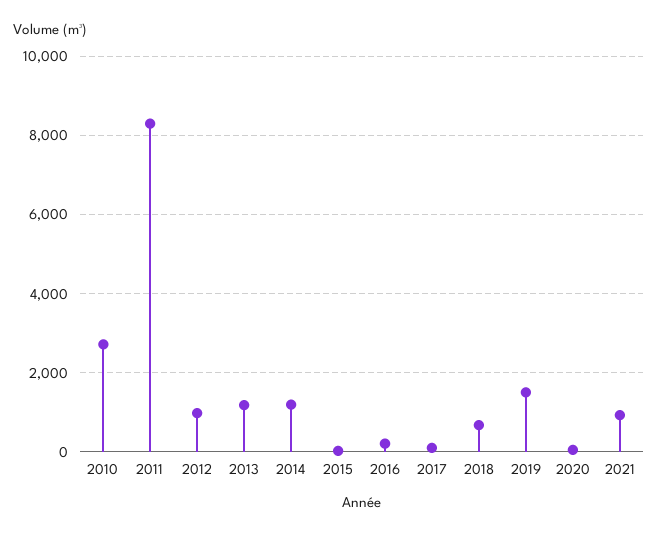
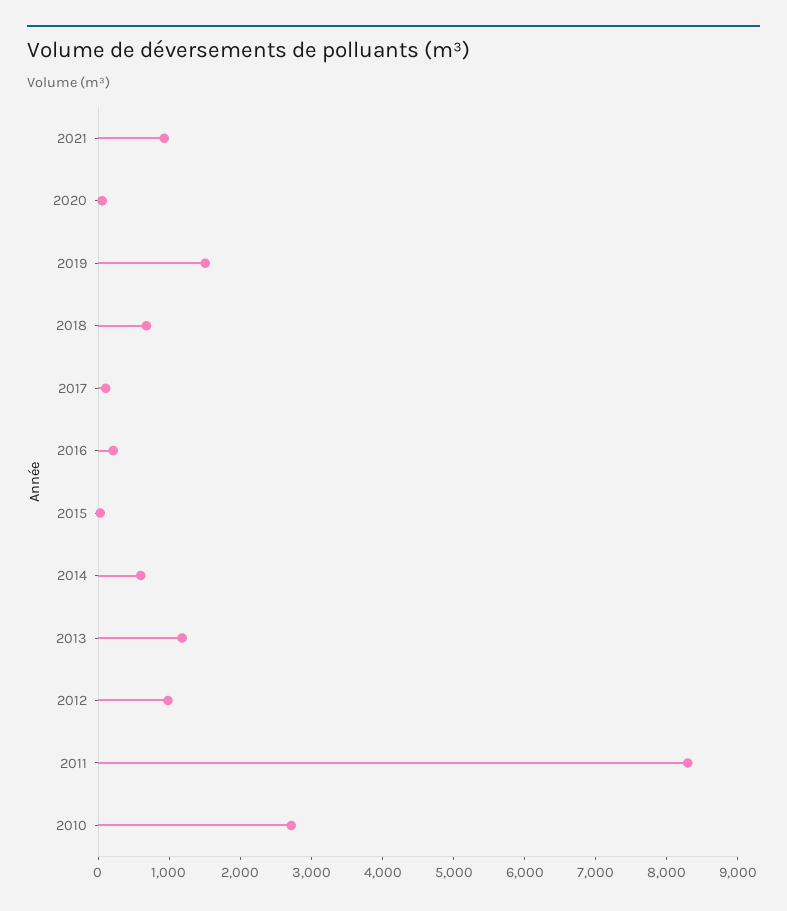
2014: 1200 -> 600

